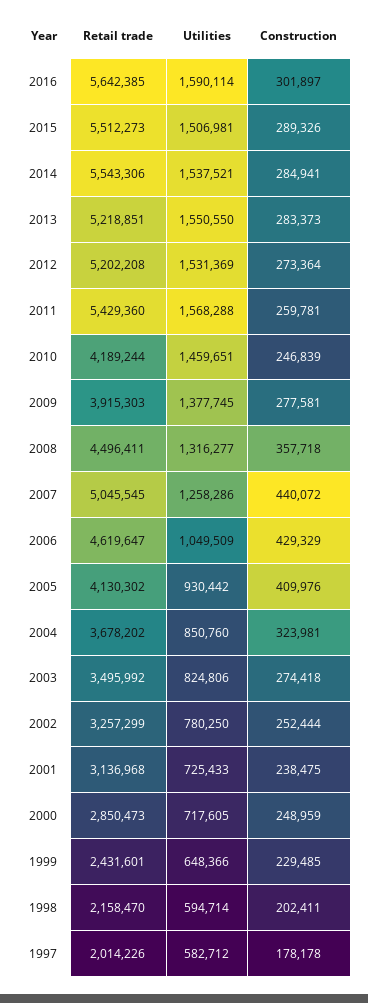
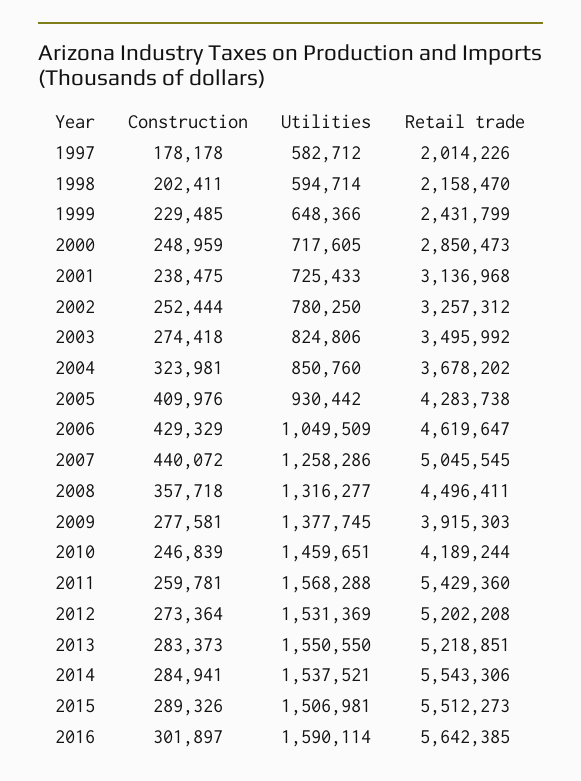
Retail trade, 2005: 4130302 -> 4283738
Retail trade, 2002: 3257299 -> 3257312
Retail trade, 1999: 2431601 -> 2431799

